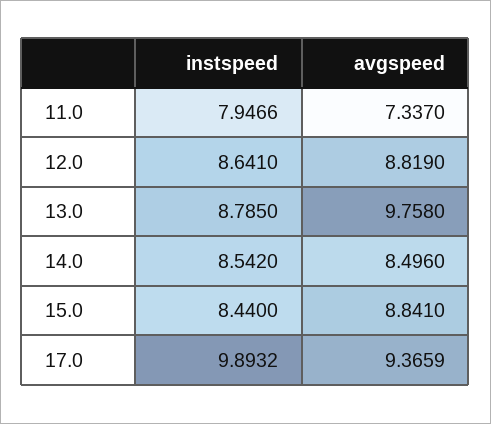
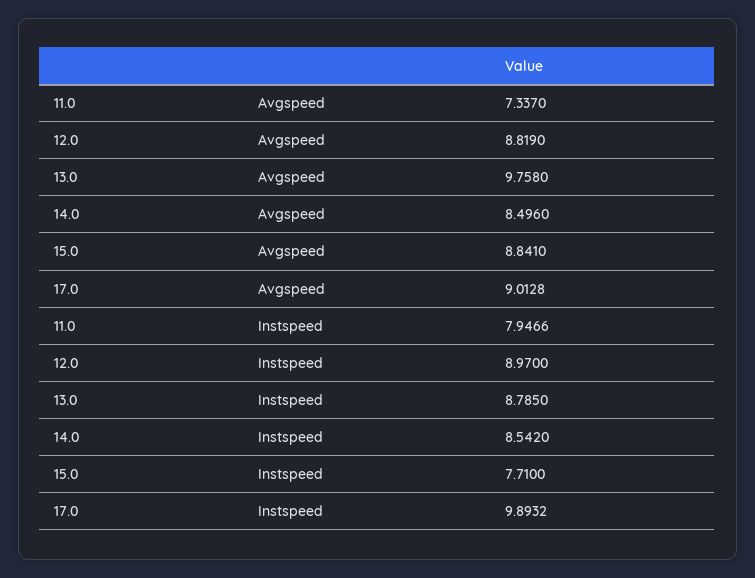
instspeed, 12.0: 8.641 -> 8.97
instspeed, 15.0: 8.44 -> 7.71
avgspeed, 17.0: 9.3659 -> 9.0128

